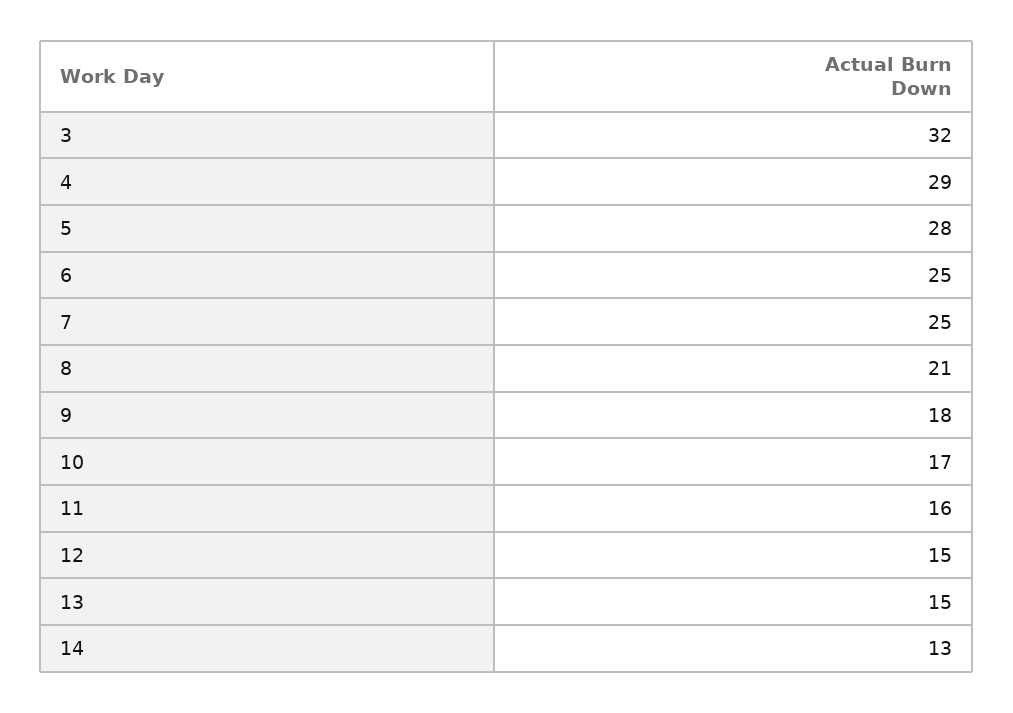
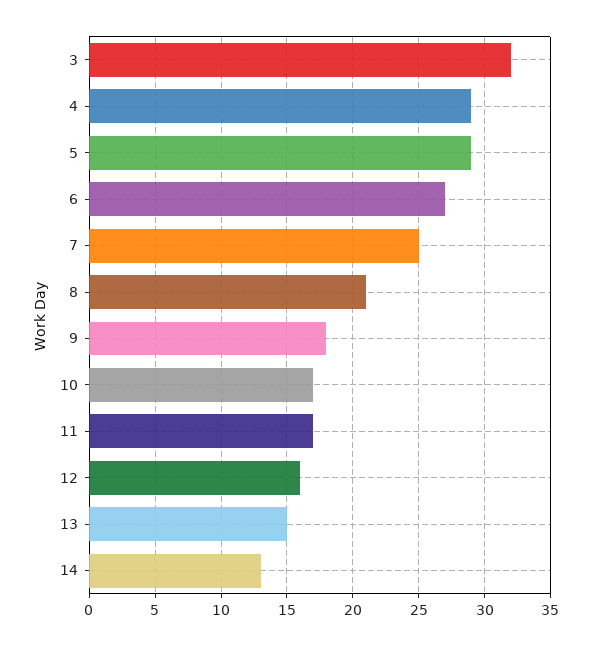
5: 28 -> 29
6: 25 -> 27
11: 16 -> 17
12: 15 -> 16

